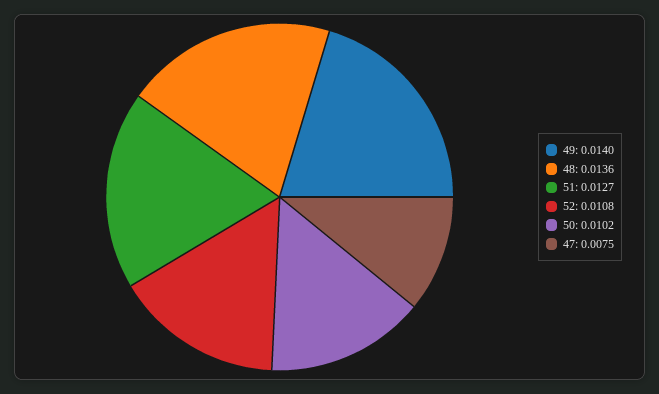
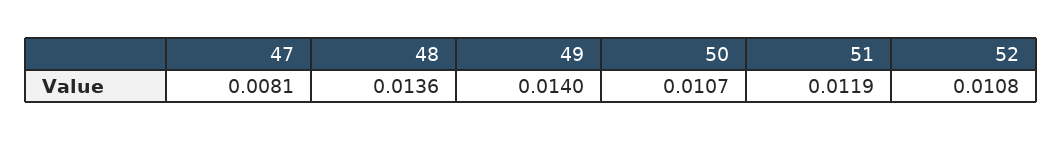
51: 0.0127 -> 0.0119
50: 0.0102 -> 0.0107
47: 0.0075 -> 0.0081

